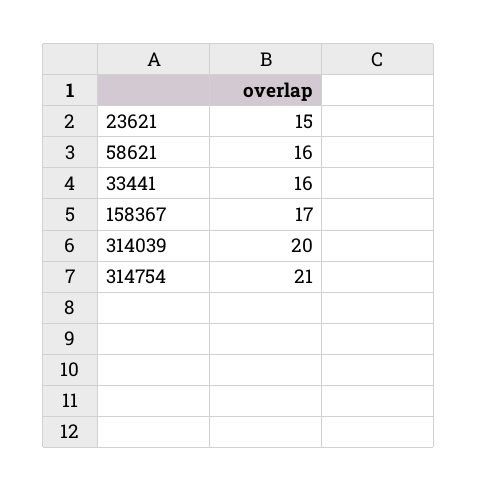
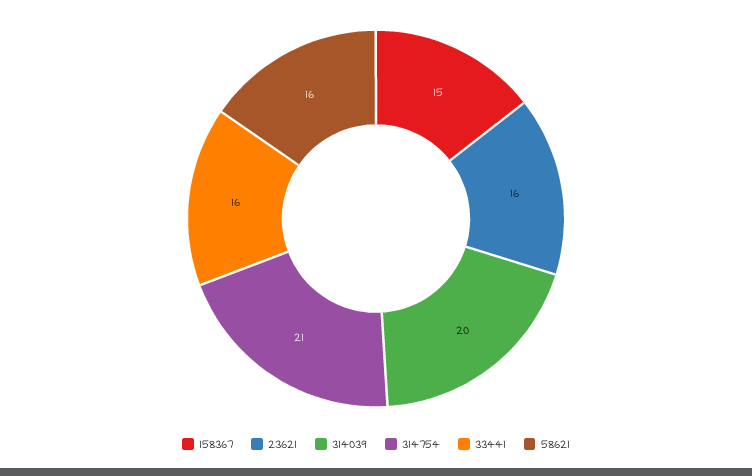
23621: 15 -> 16
158367: 17 -> 15

